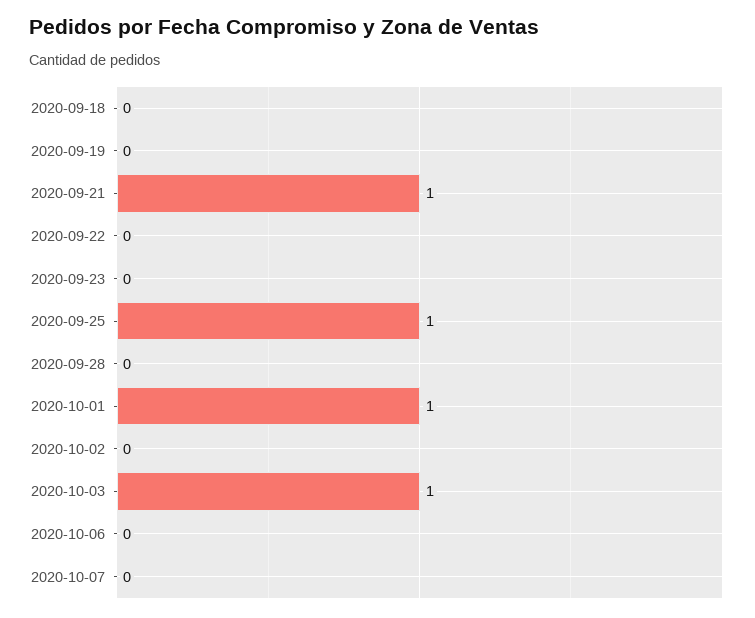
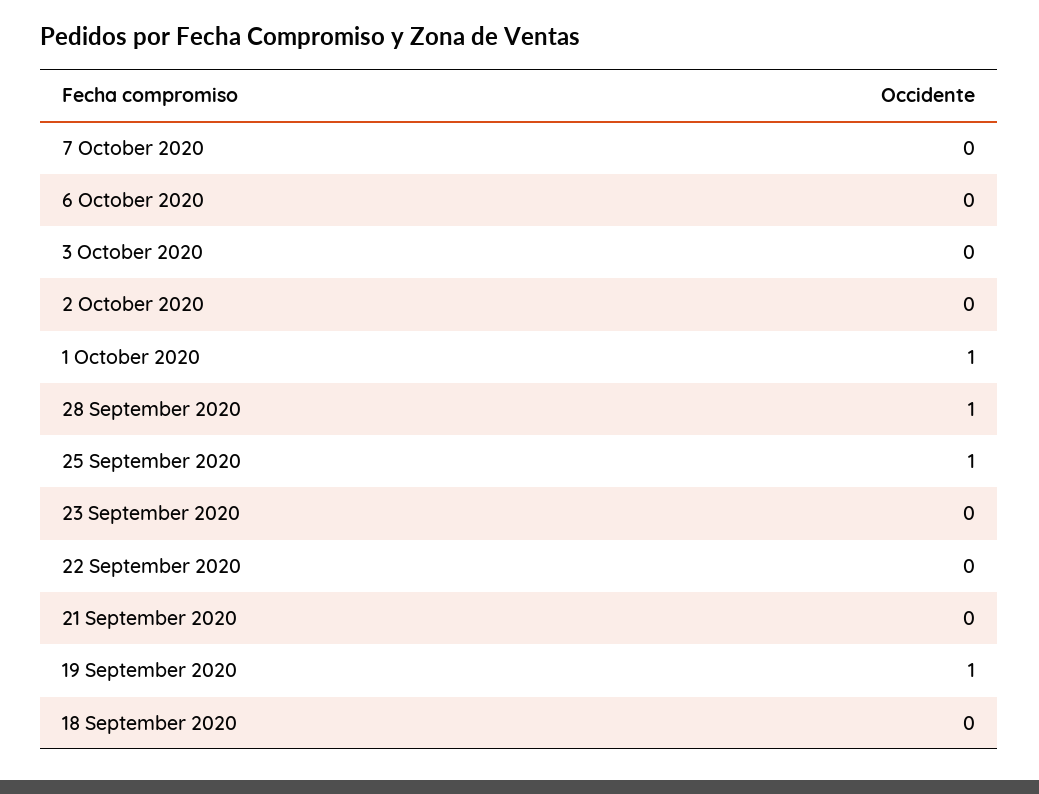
2020-09-19: 0 -> 1
2020-09-21: 1 -> 0
2020-09-28: 0 -> 1
2020-10-03: 1 -> 0

